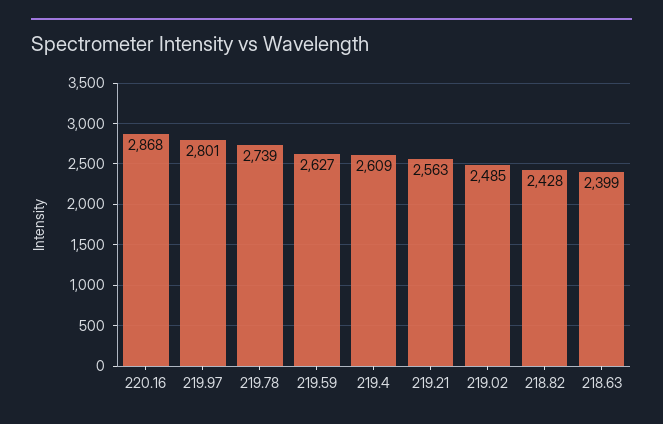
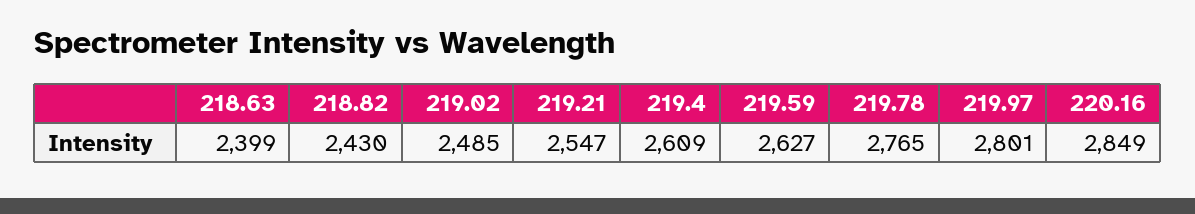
220.16: 2868 -> 2849
219.78: 2739 -> 2765
219.21: 2563 -> 2547
218.82: 2428 -> 2430

